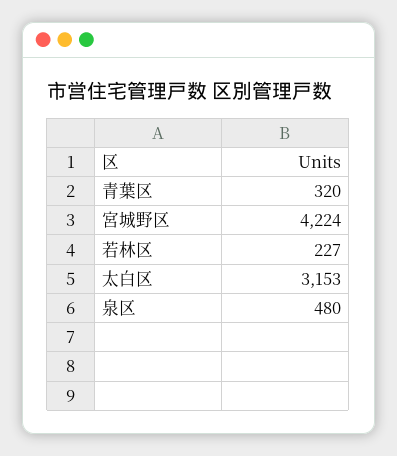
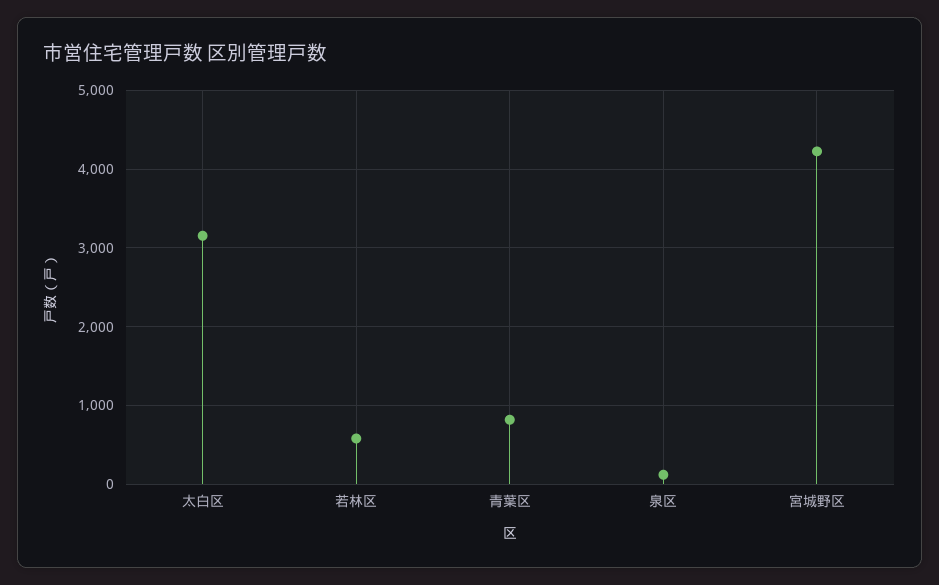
青葉区: 320 -> 800
若林区: 227 -> 600
泉区: 480 -> 100

